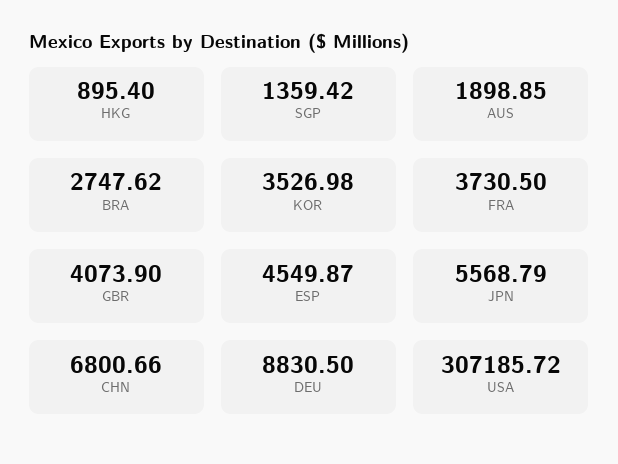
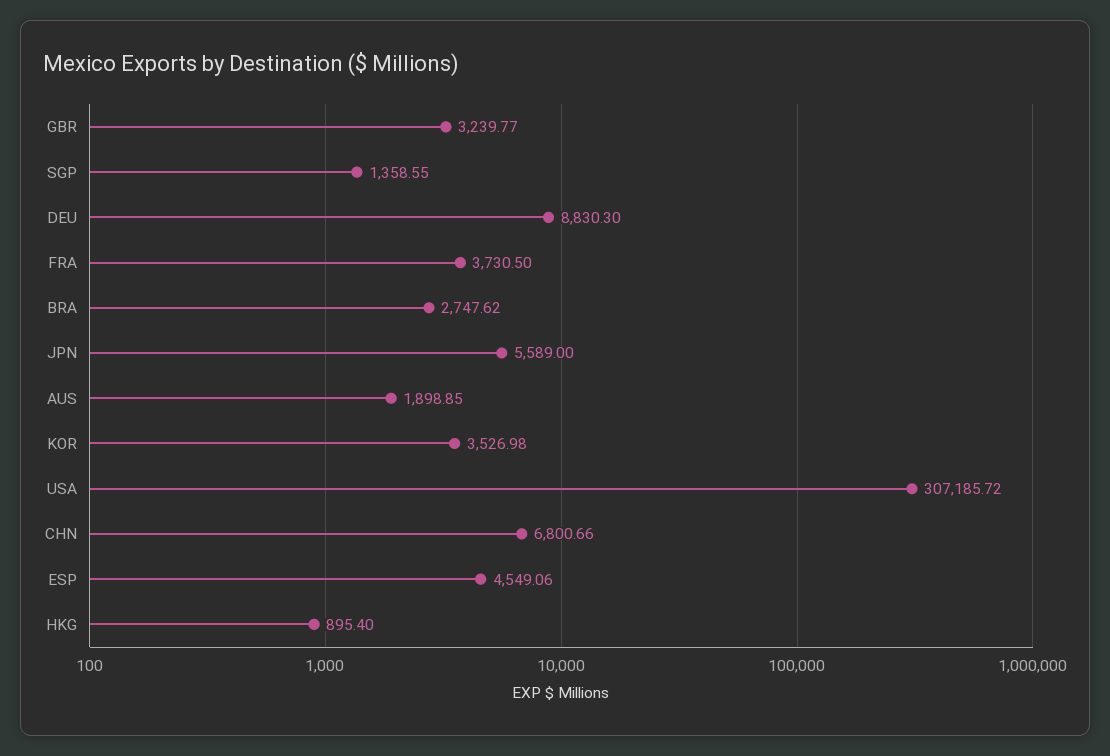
SGP: 1359.42 -> 1358.55
GBR: 4073.9 -> 3239.77
ESP: 4549.87 -> 4549.06
JPN: 5568.79 -> 5589
DEU: 8830.5 -> 8830.3

